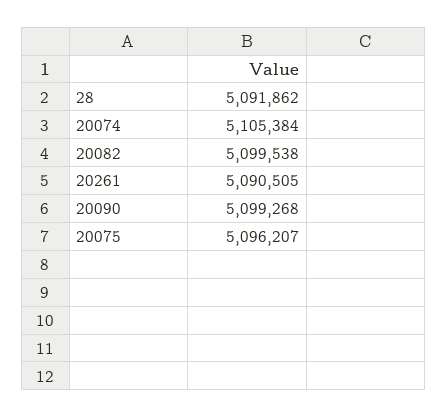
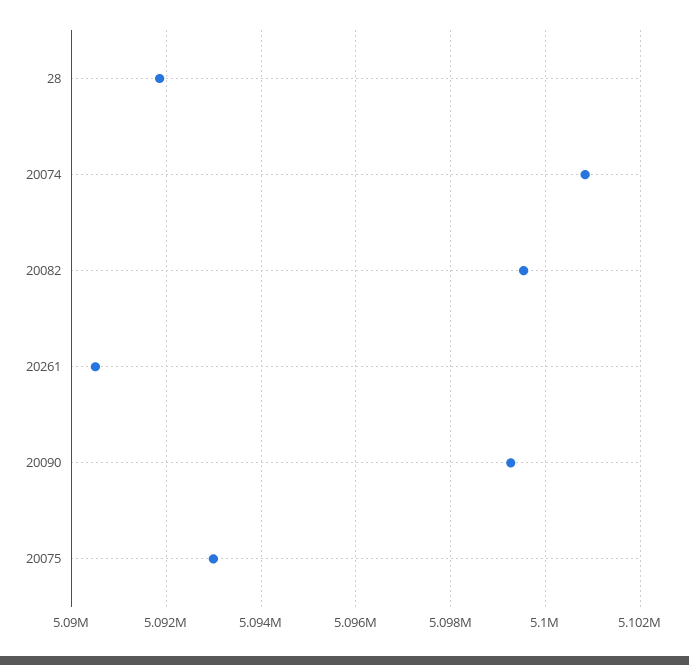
20074: 5105384 -> 5100800
20075: 5096207 -> 5093000

